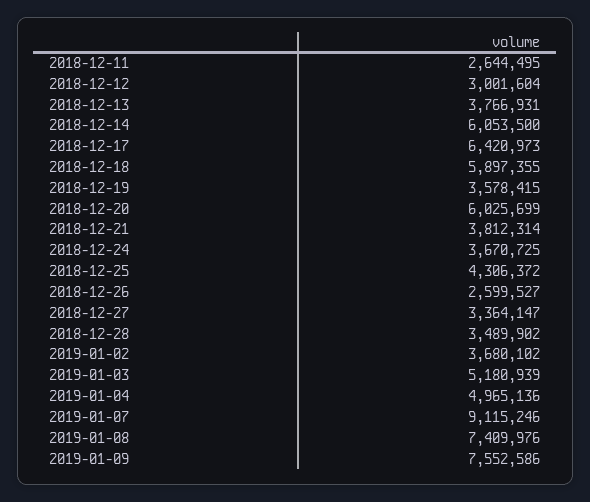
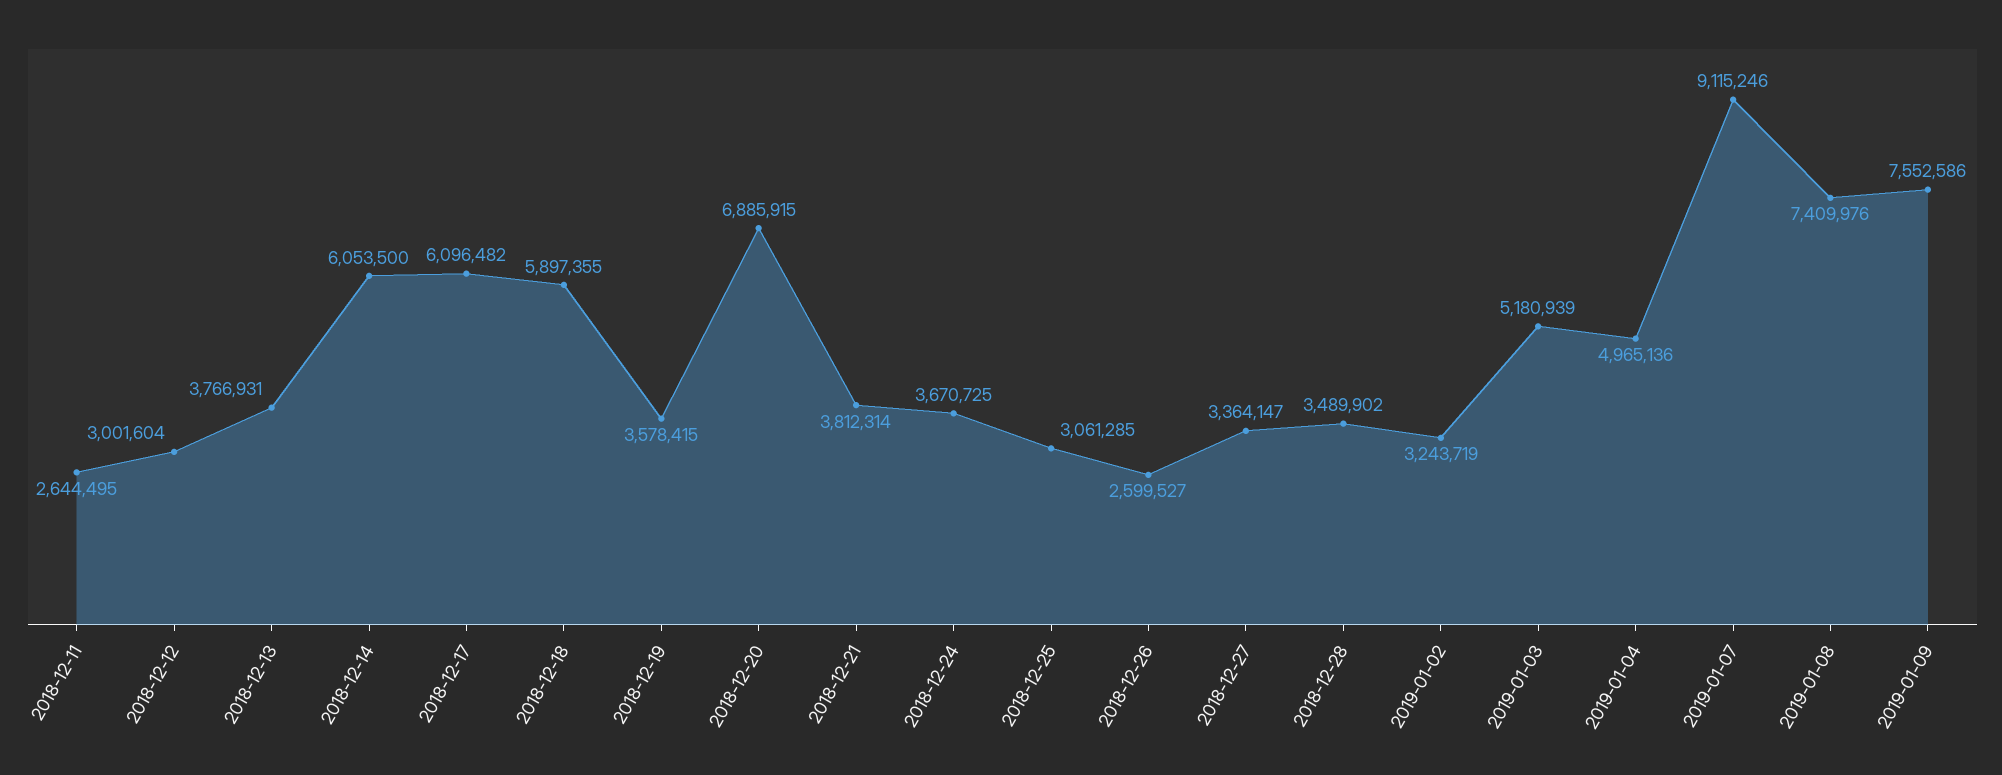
2018-12-17: 6420973 -> 6096482
2018-12-20: 6025699 -> 6885915
2018-12-25: 4306372 -> 3061285
2019-01-02: 3680102 -> 3243719

